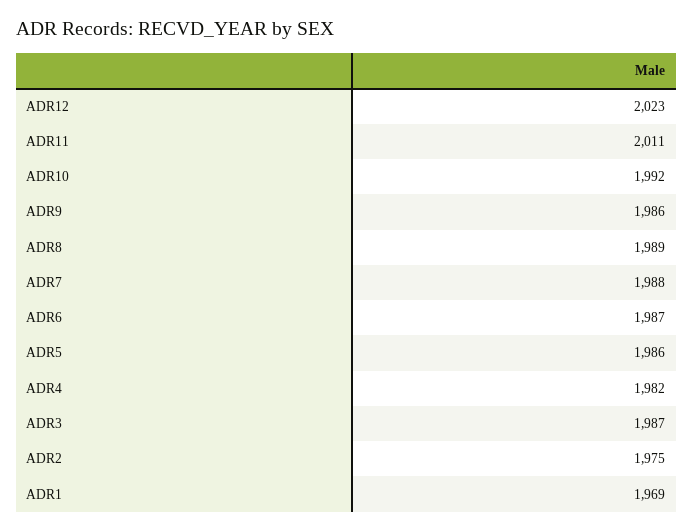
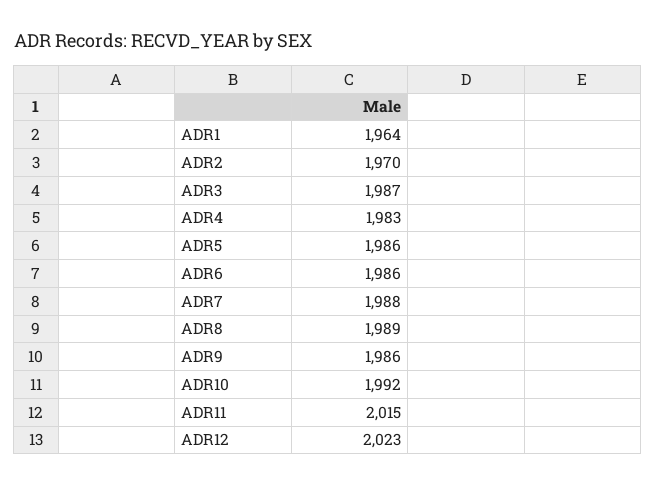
ADR11: 2011 -> 2015
ADR6: 1987 -> 1986
ADR4: 1982 -> 1983
ADR2: 1975 -> 1970
ADR1: 1969 -> 1964

